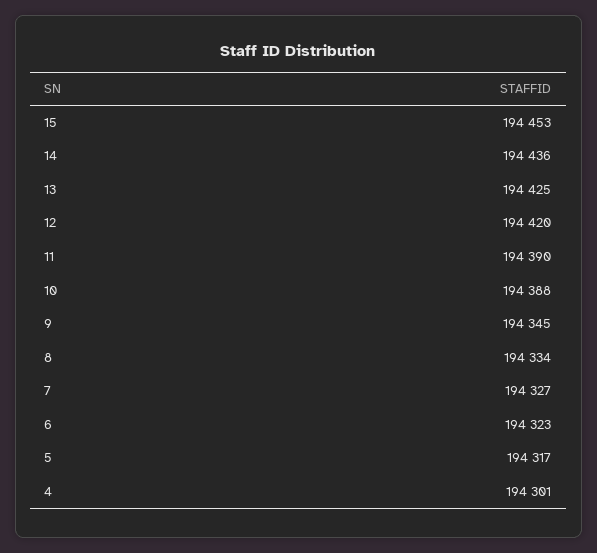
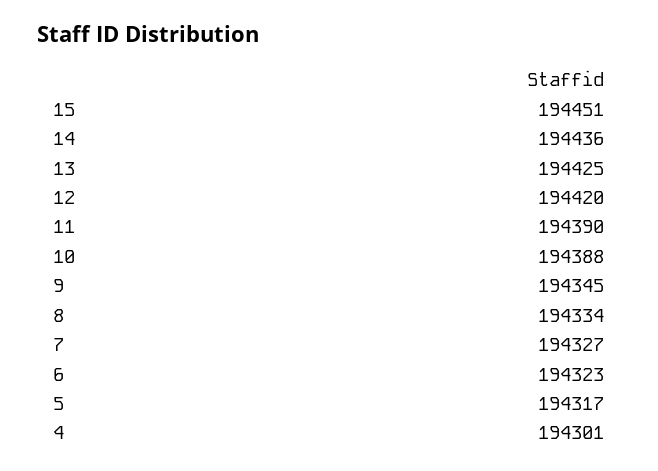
15: 194453 -> 194451

